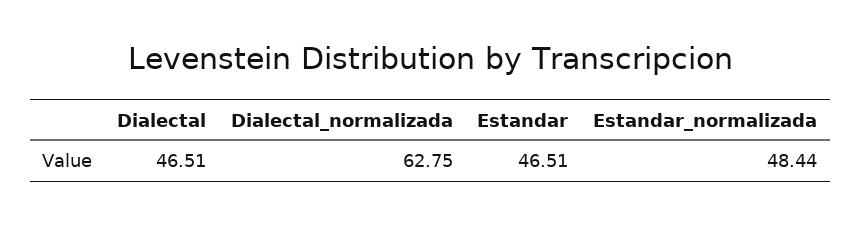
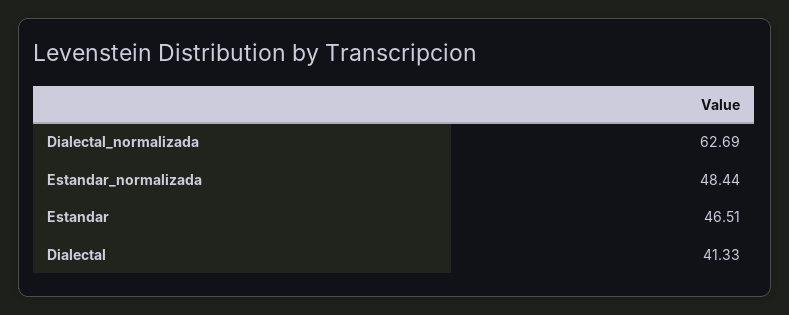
Dialectal: 46.51 -> 41.33
Dialectal_normalizada: 62.75 -> 62.69

